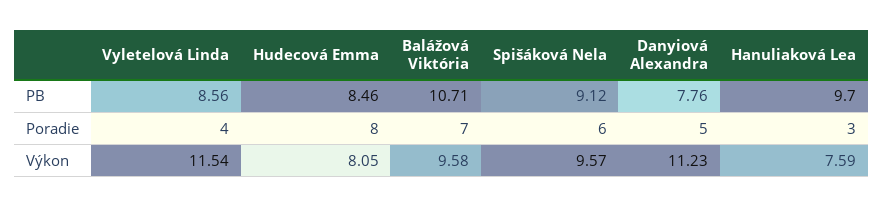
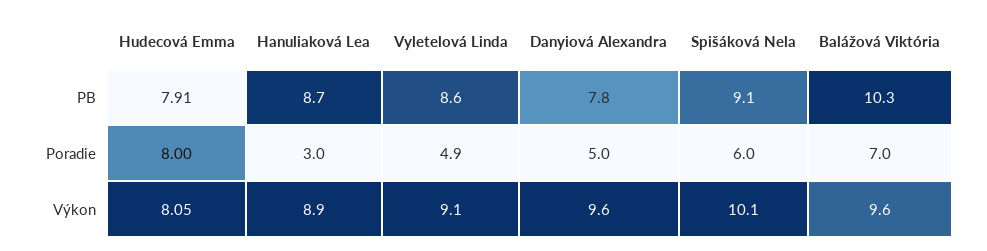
Hudecová Emma, PB: 8.46 -> 7.91
Balážová Viktória, PB: 10.71 -> 10.3
Hanuliaková Lea, PB: 9.7 -> 8.7
Vyletelová Linda, Poradie: 4 -> 4.9
Vyletelová Linda, Výkon: 11.54 -> 9.1
Spišáková Nela, Výkon: 9.57 -> 10.1
Danyiová Alexandra, Výkon: 11.23 -> 9.6
Hanuliaková Lea, Výkon: 7.59 -> 8.9

